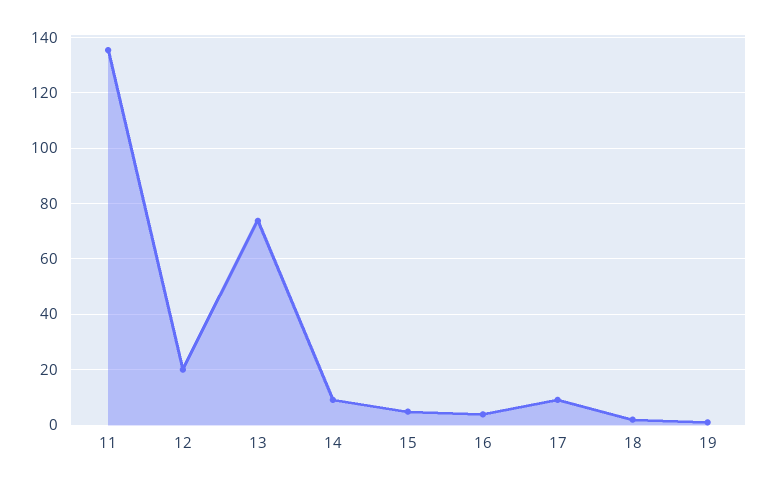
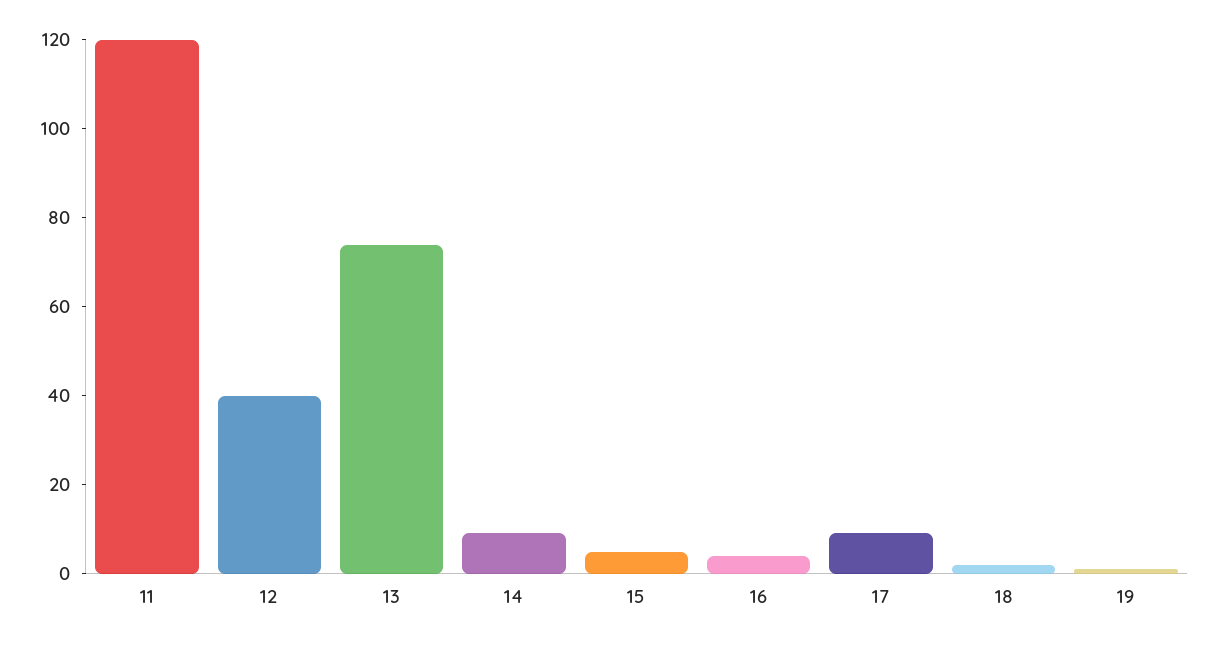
11: 135 -> 120
12: 20 -> 40

